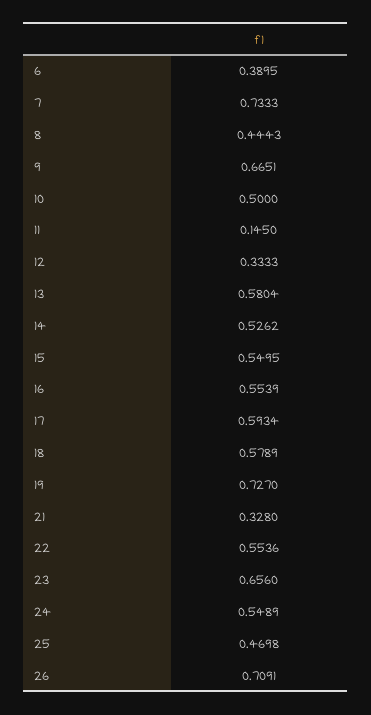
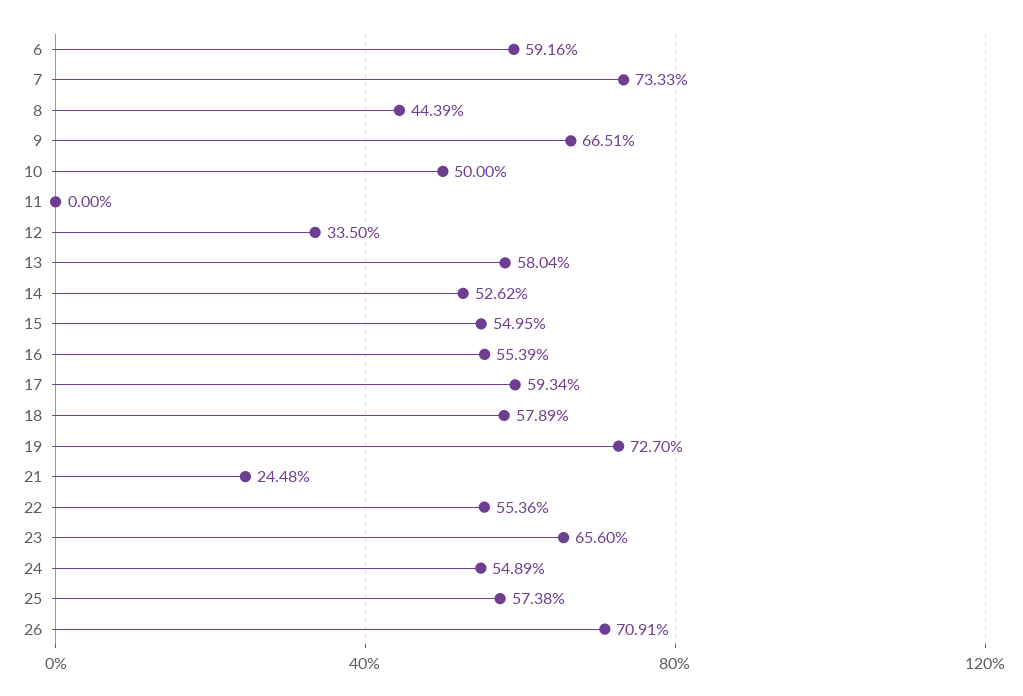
6: 0.3895 -> 0.5916
8: 0.4443 -> 0.4439
11: 0.145 -> 0
12: 0.3333 -> 0.335
21: 0.328 -> 0.2448
25: 0.4698 -> 0.5738

